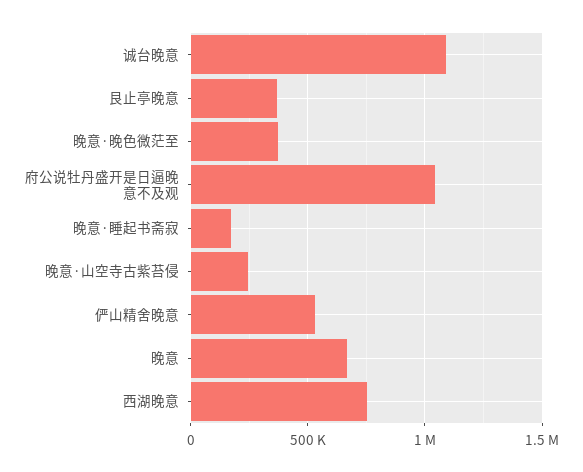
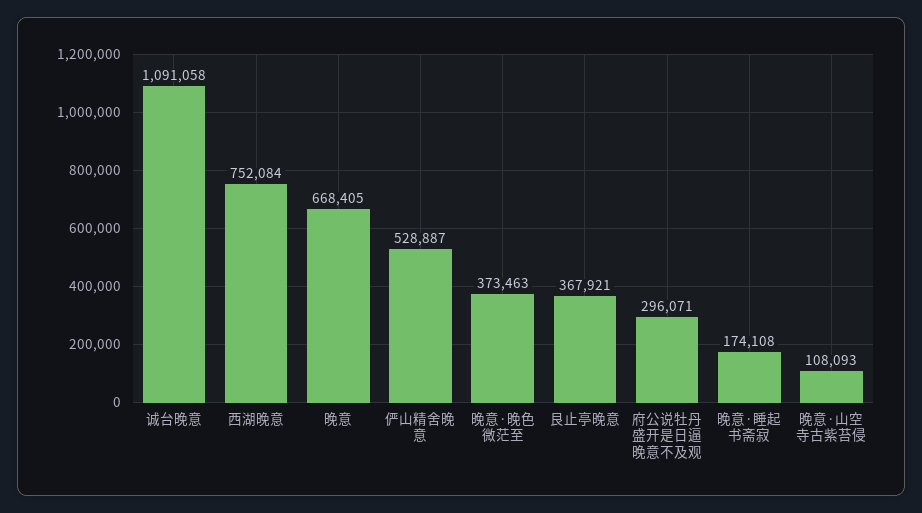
府公说牡丹盛开是日逼晚意不及观: 1050000 -> 296071
晚意·山空寺古紫苔侵: 250000 -> 108093

